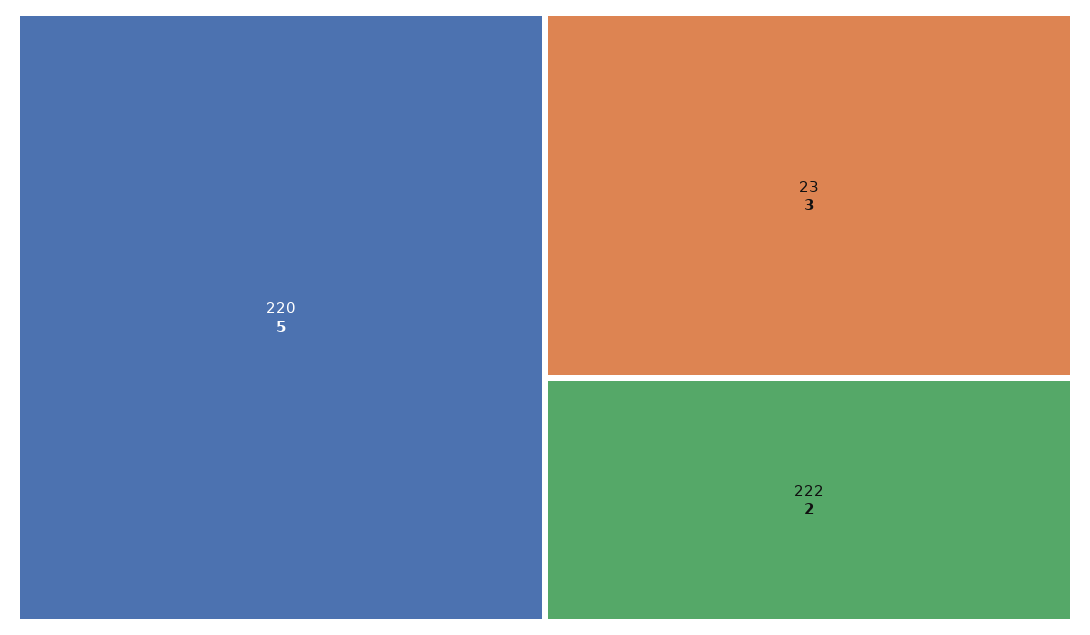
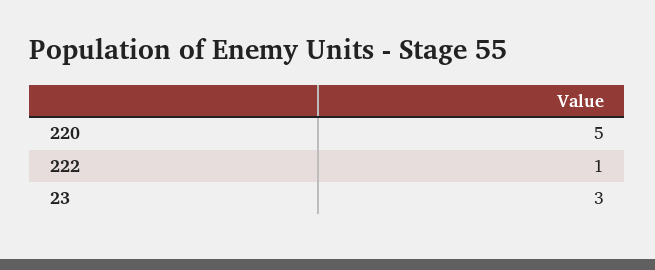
222: 2 -> 1

